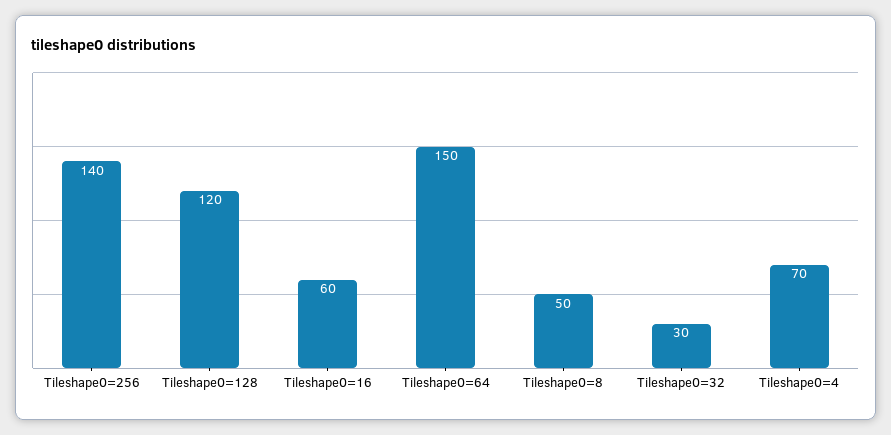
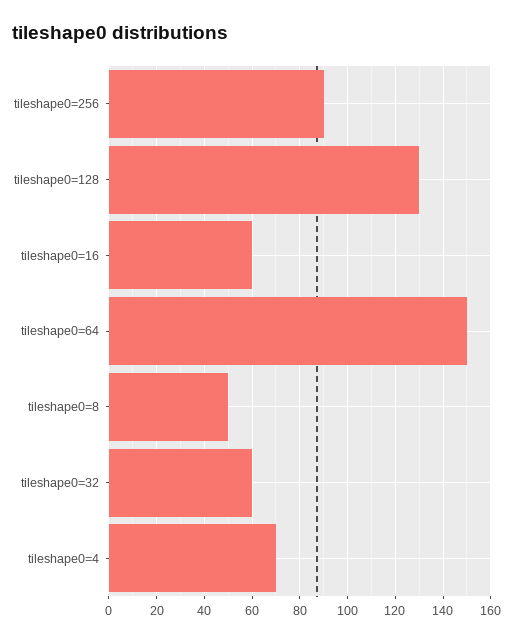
Tileshape0=256: 140 -> 90
Tileshape0=128: 120 -> 130
Tileshape0=32: 30 -> 60

